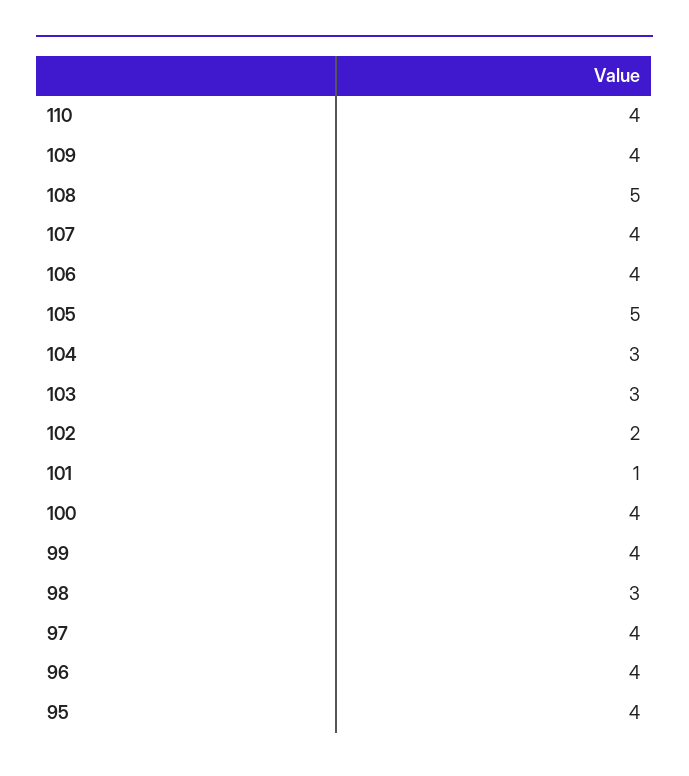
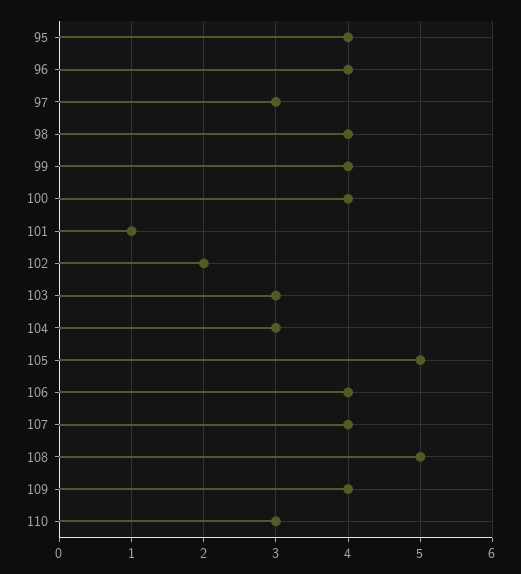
110: 4 -> 3
98: 3 -> 4
97: 4 -> 3

